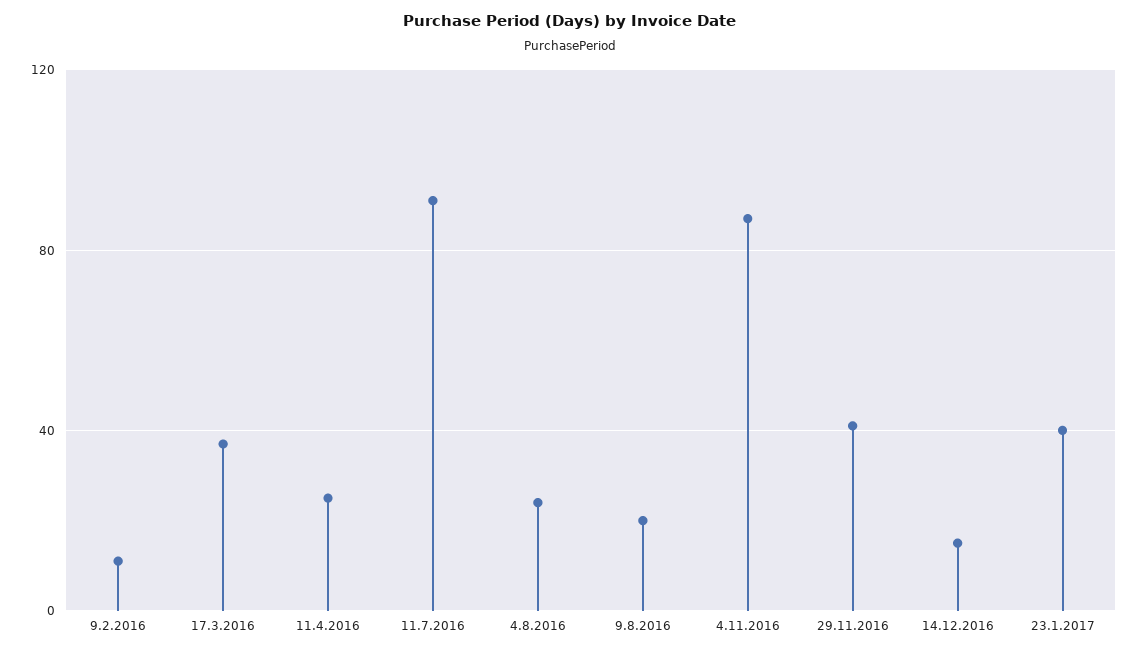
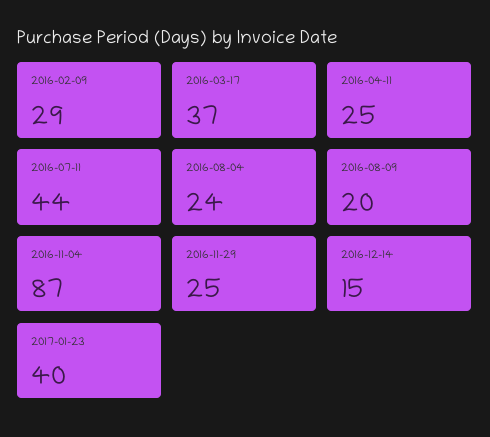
9.2.2016: 10 -> 29
11.7.2016: 90 -> 44
29.11.2016: 40 -> 25

